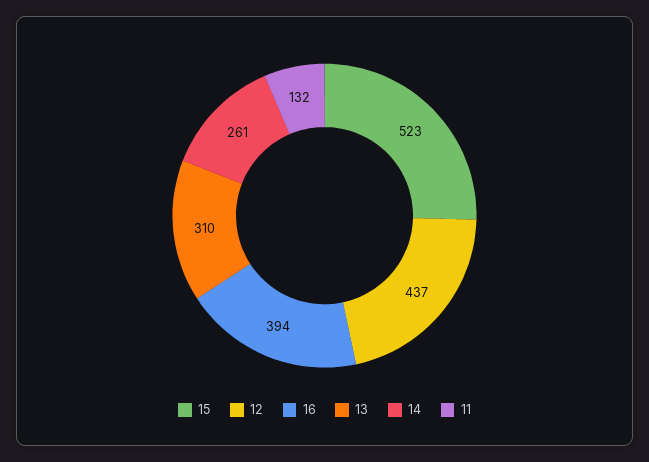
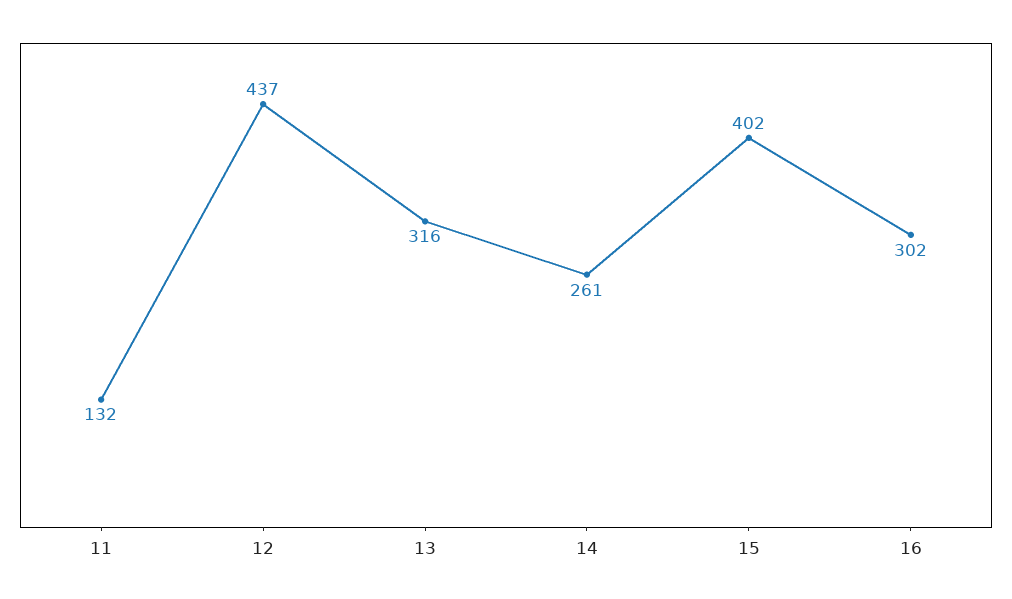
15: 523 -> 402
16: 394 -> 302
13: 310 -> 316

